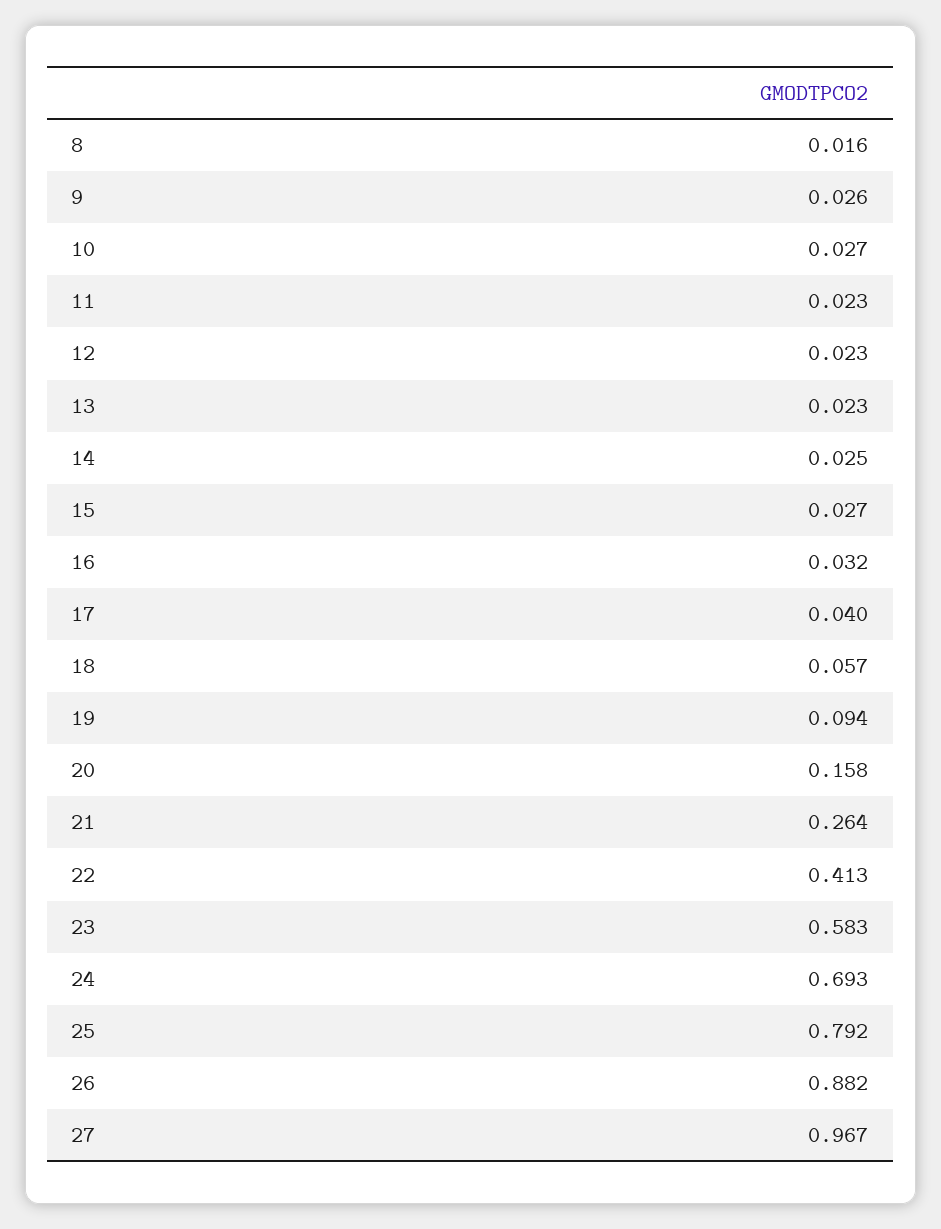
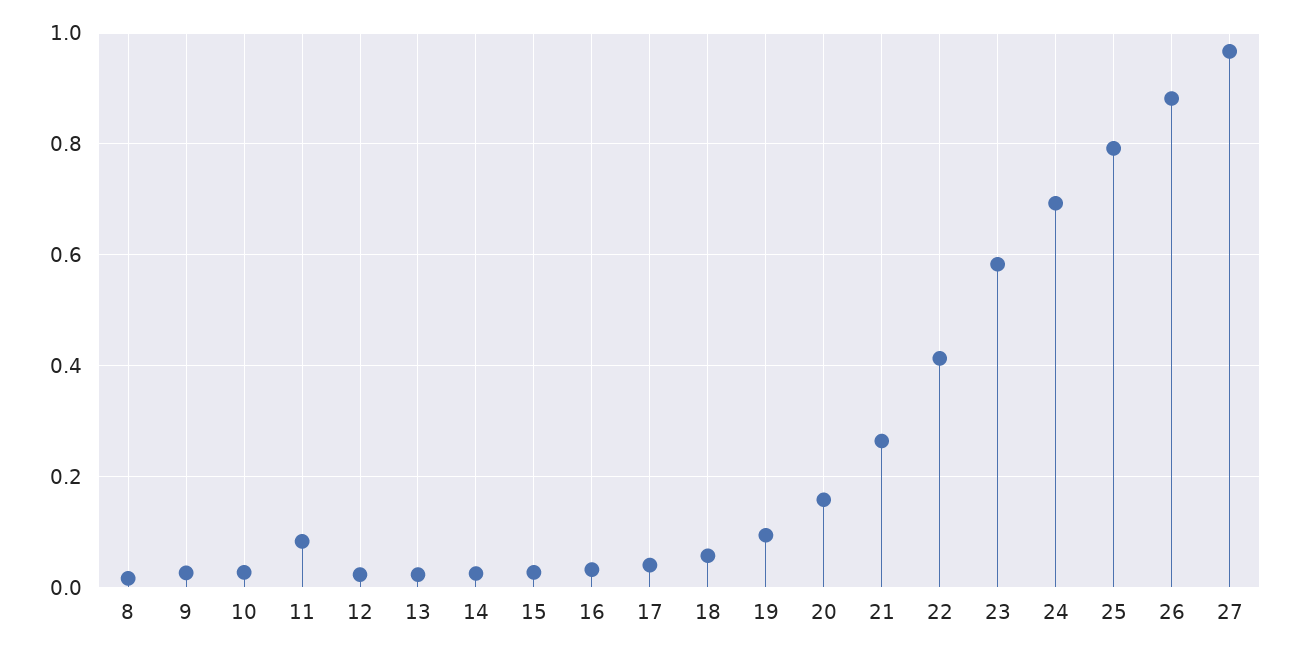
11: 0.023 -> 0.08

